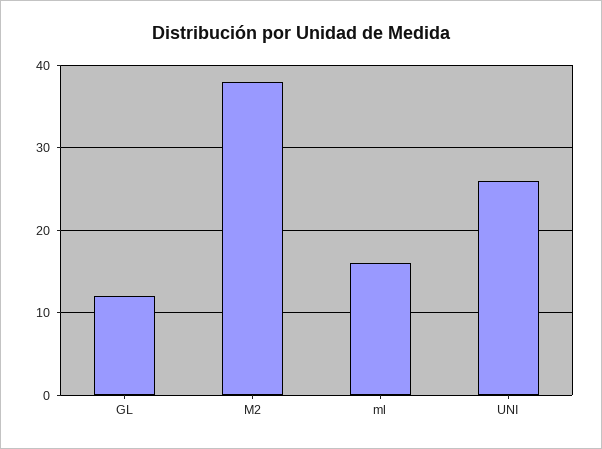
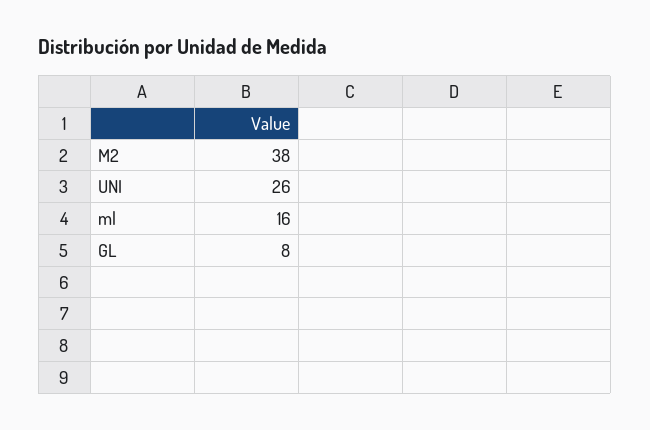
GL: 12 -> 8

